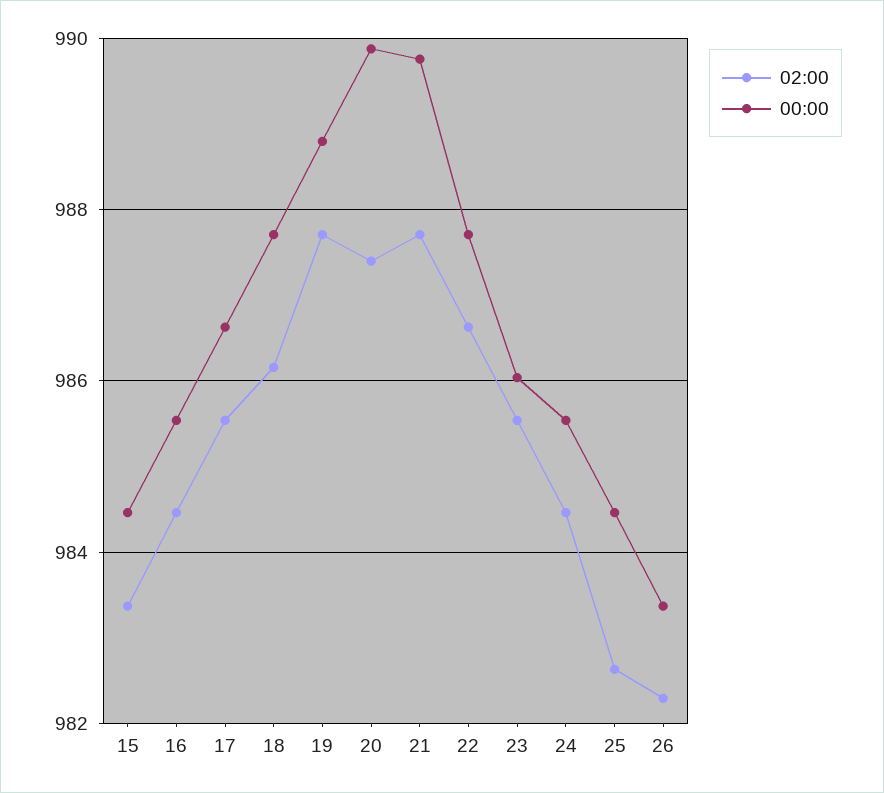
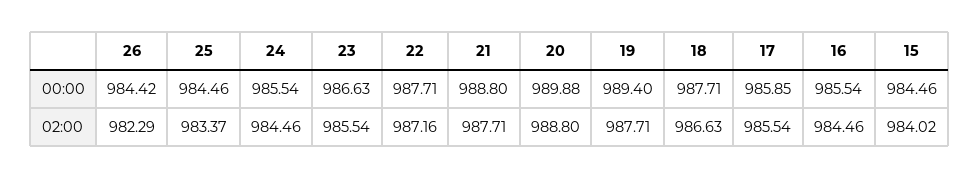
02:00, 15: 983.4 -> 984.02
00:00, 17: 986.6 -> 985.85
02:00, 18: 986.2 -> 986.63
00:00, 19: 988.8 -> 989.4
02:00, 20: 987.4 -> 988.8
00:00, 21: 989.8 -> 988.8
02:00, 22: 986.6 -> 987.16
00:00, 23: 986 -> 986.63
02:00, 25: 982.6 -> 983.37
00:00, 26: 983.4 -> 984.42

